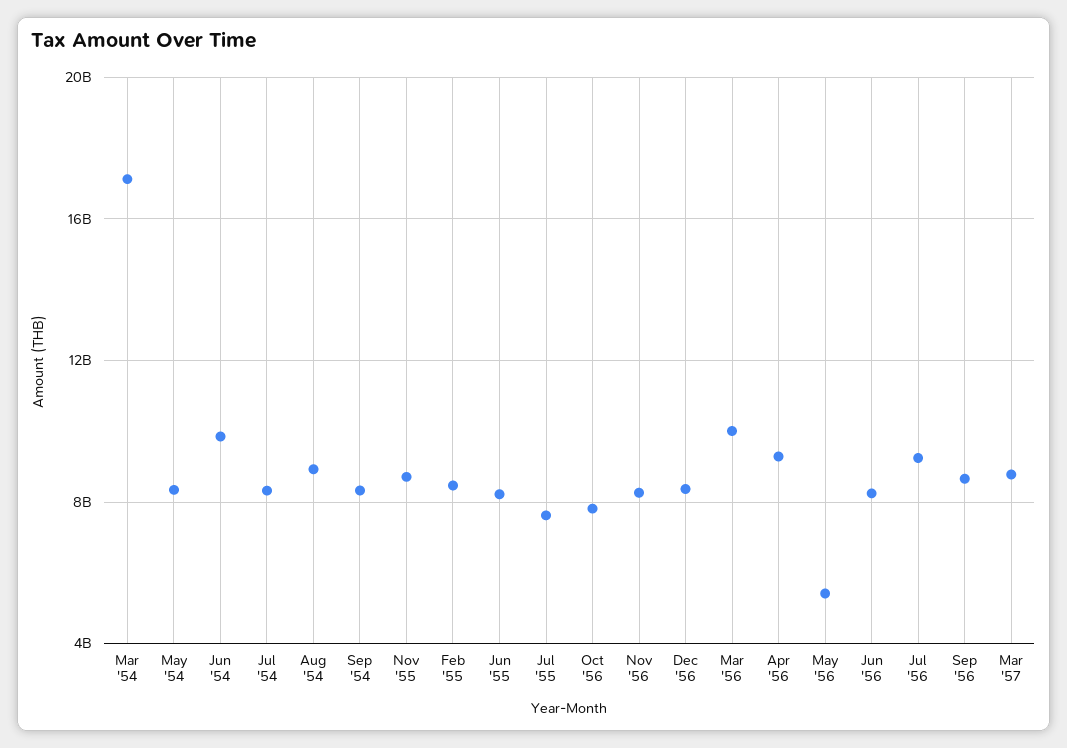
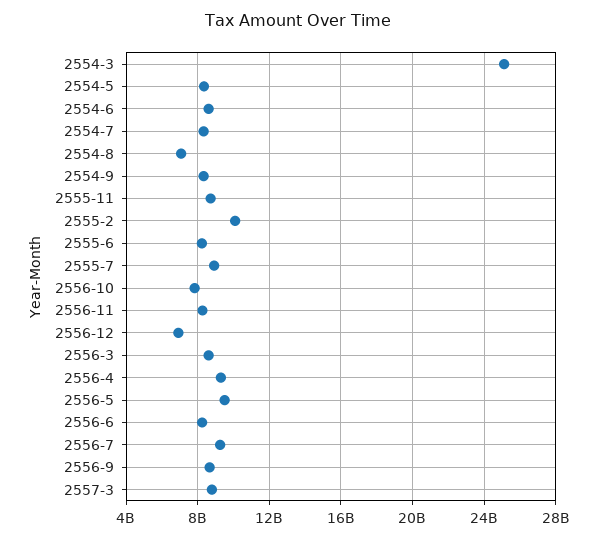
Mar '54: 17000000000 -> 25000000000
Jun '54: 10000000000 -> 8500000000
Aug '54: 9000000000 -> 7000000000
Feb '55: 8500000000 -> 10000000000
Jul '55: 7500000000 -> 9000000000
Dec '56: 8500000000 -> 7000000000
Mar '56: 10000000000 -> 8500000000
May '56: 5500000000 -> 9500000000

